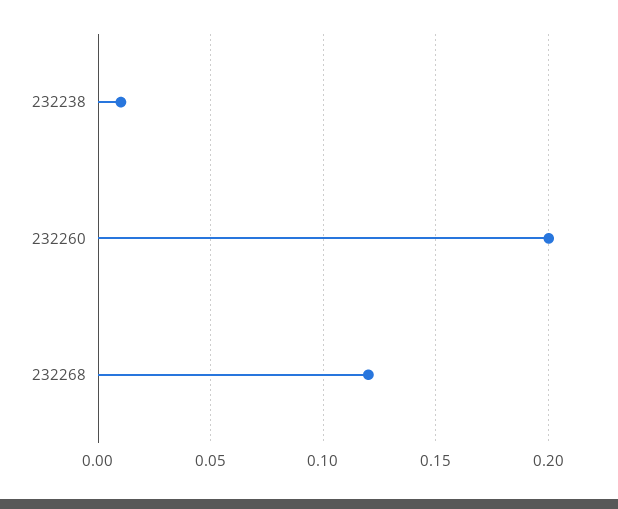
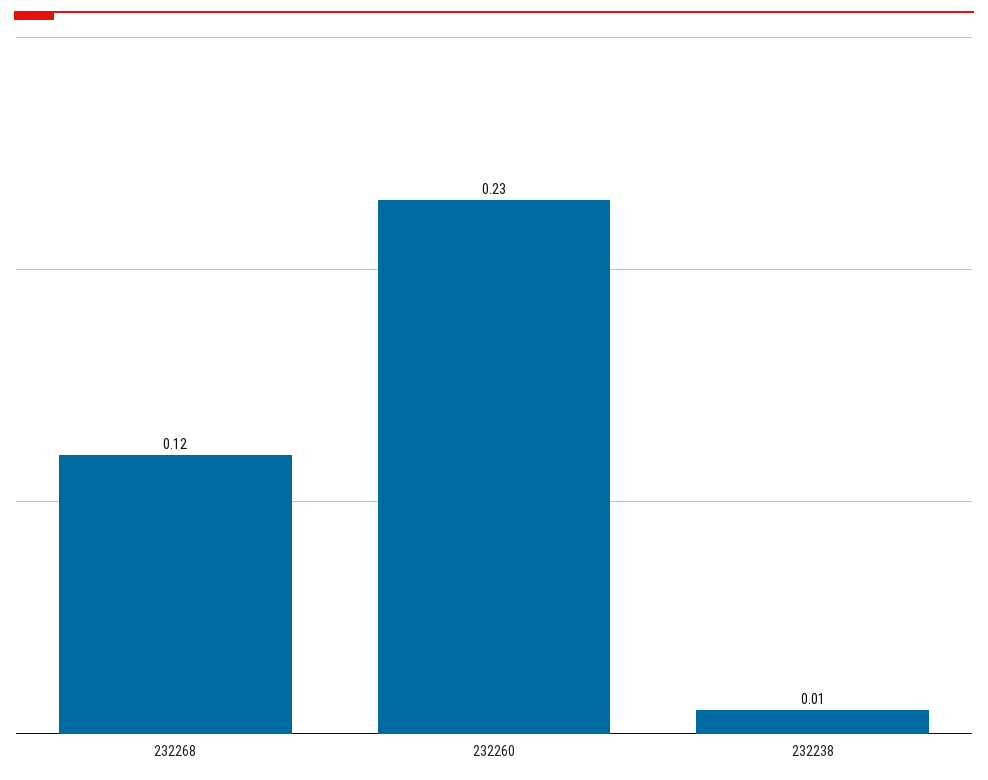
232260: 0.2 -> 0.23

